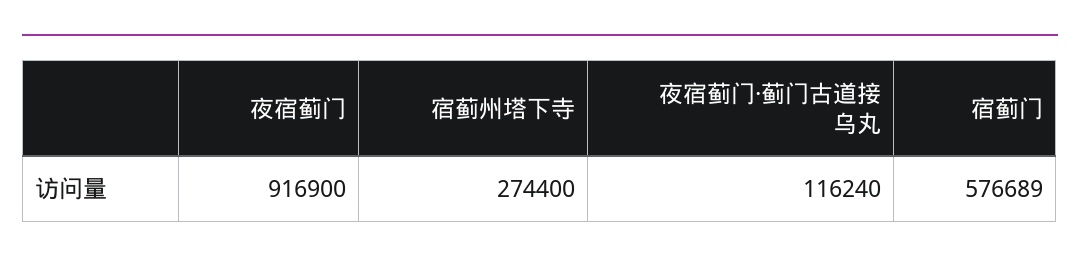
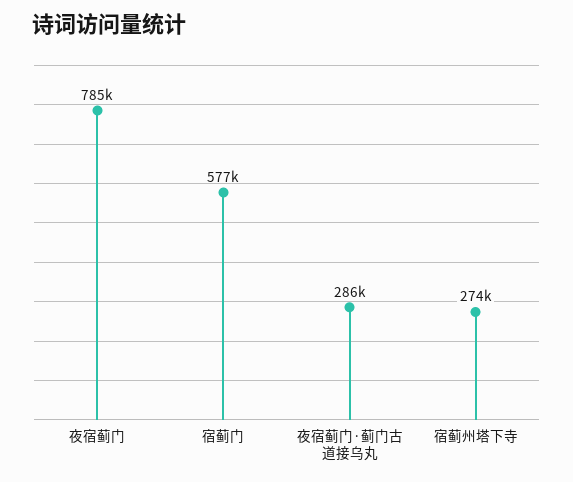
夜宿蓟门: 916900 -> 785000
夜宿蓟门·蓟门古道接乌丸: 116240 -> 286000

